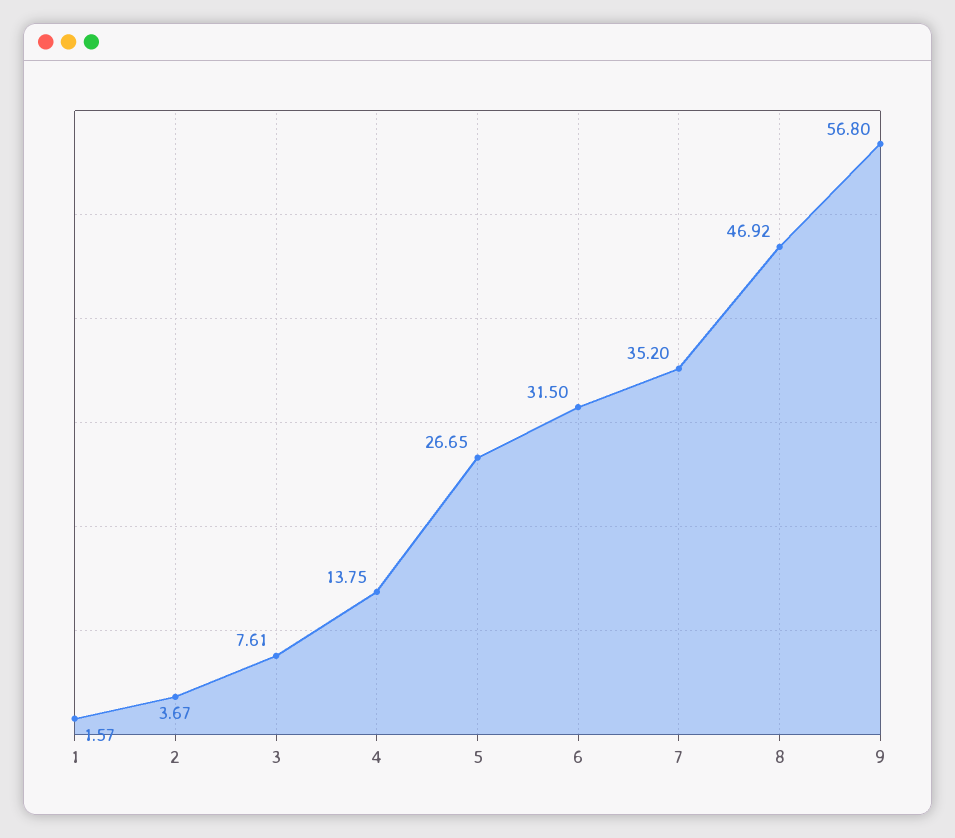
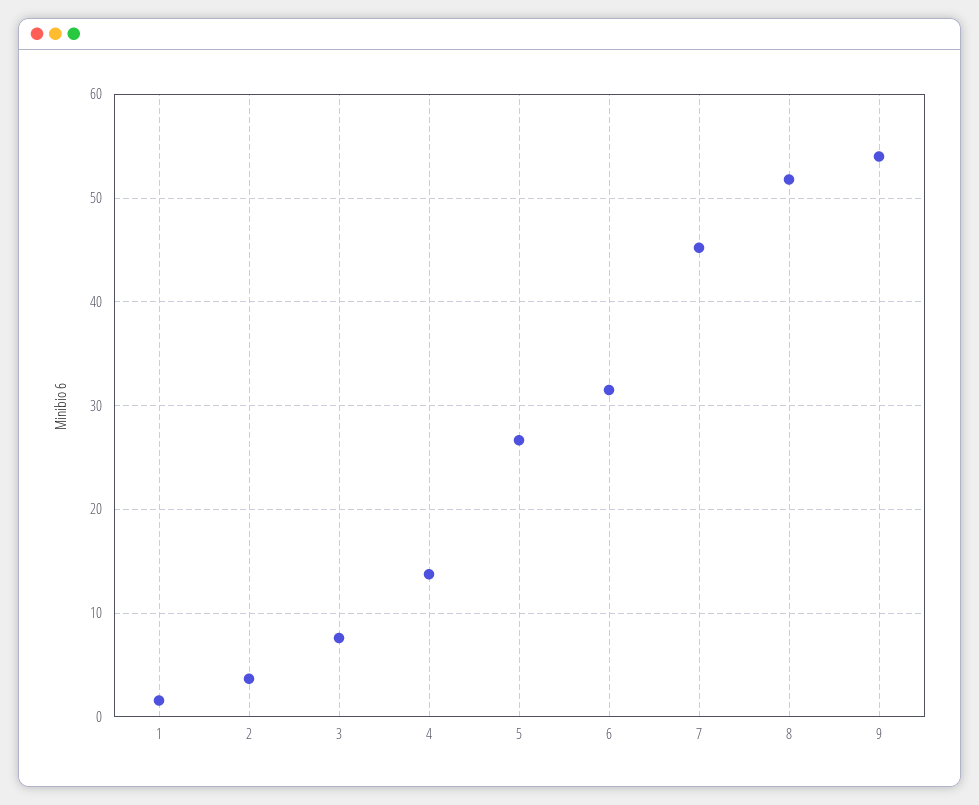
7: 35.2 -> 45
8: 46.92 -> 52
9: 56.8 -> 54

